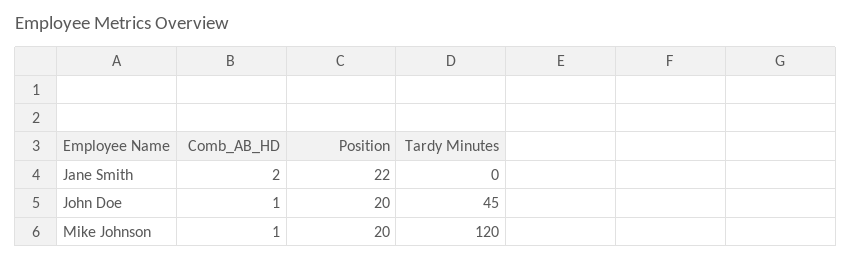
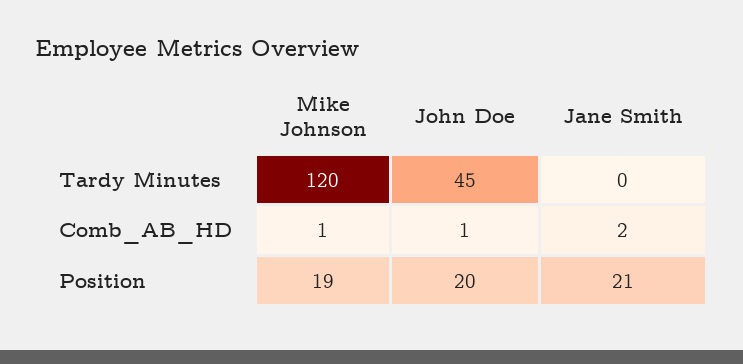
Position, Jane Smith: 22 -> 21
Position, Mike Johnson: 20 -> 19

